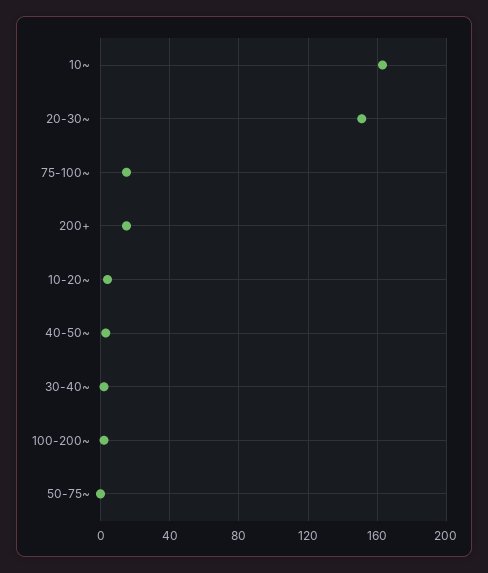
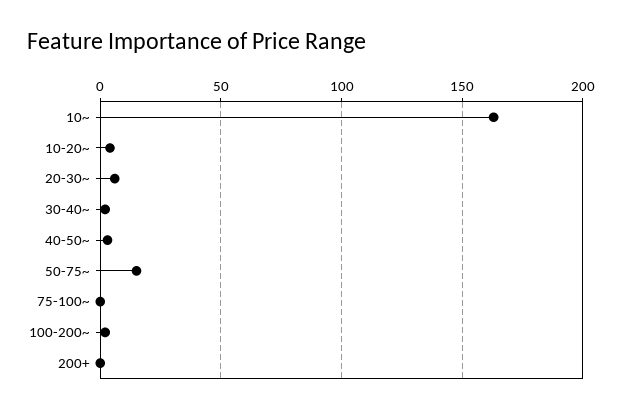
20-30~: 150 -> 5
75-100~: 15 -> 0
200+: 15 -> 0
50-75~: 0 -> 15

